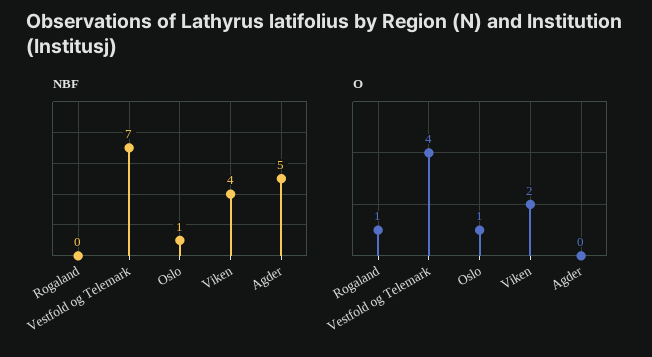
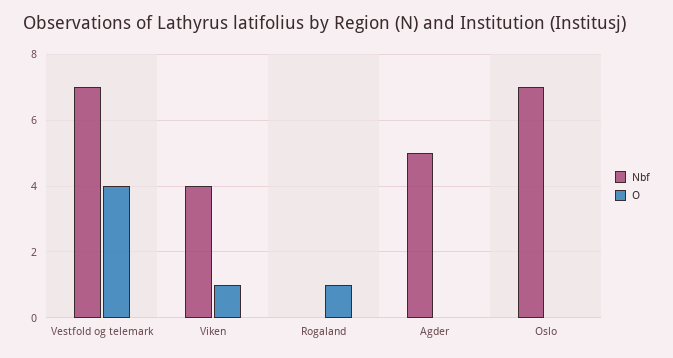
NBF, Oslo: 1 -> 7
O, Oslo: 1 -> 0
O, Viken: 2 -> 1

